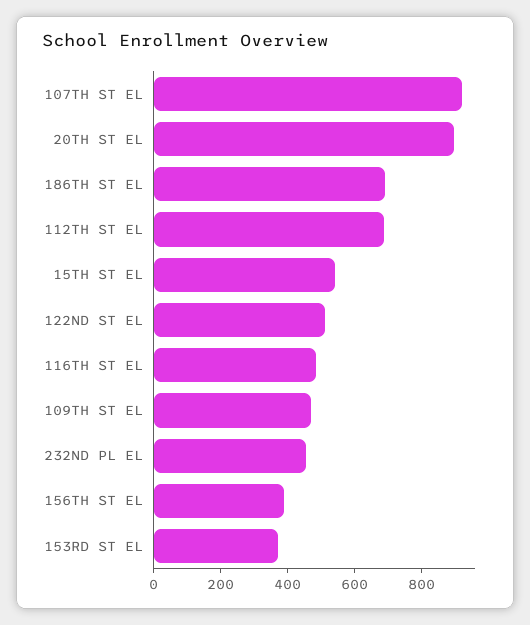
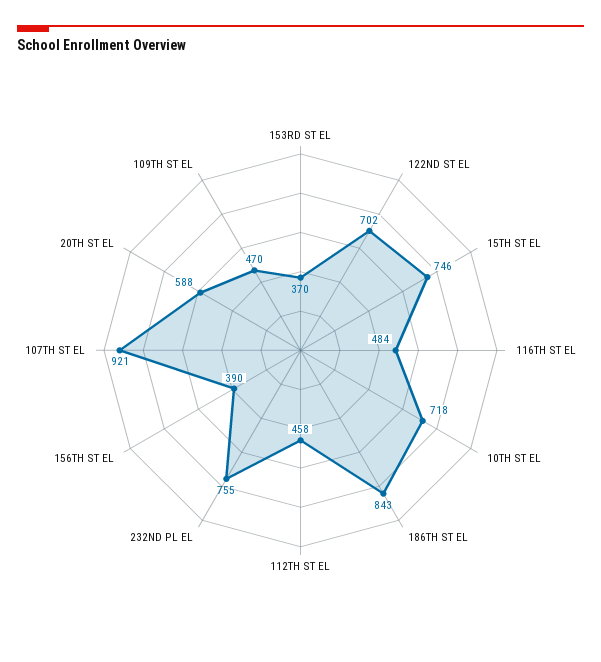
20TH ST EL: 900 -> 588
186TH ST EL: 700 -> 843
112TH ST EL: 700 -> 458
15TH ST EL: 550 -> 746
122ND ST EL: 500 -> 702
232ND PL EL: 450 -> 755
10TH ST EL: none -> 718

